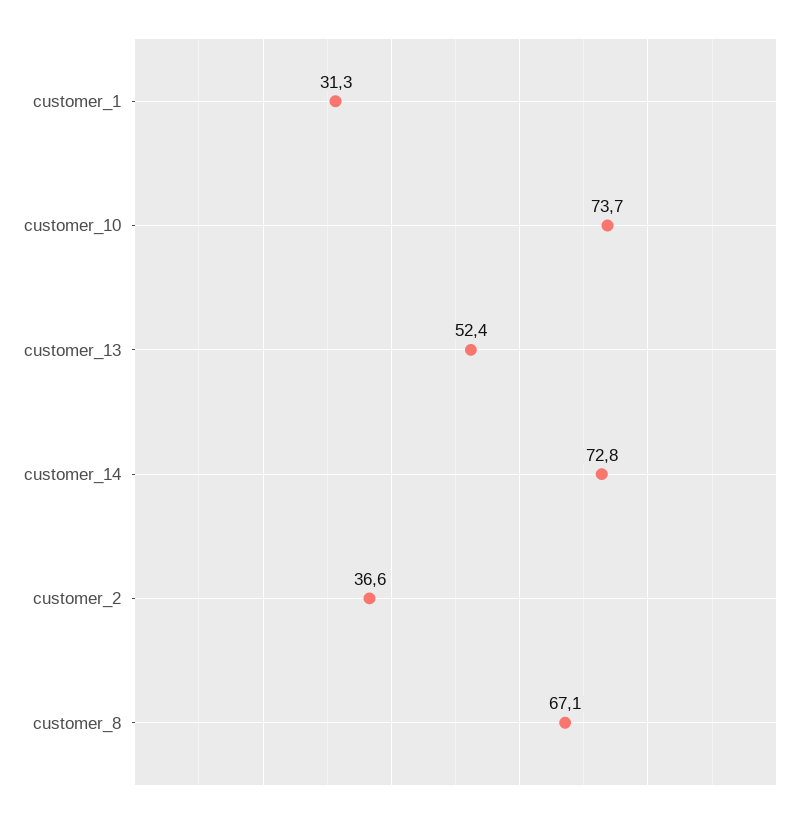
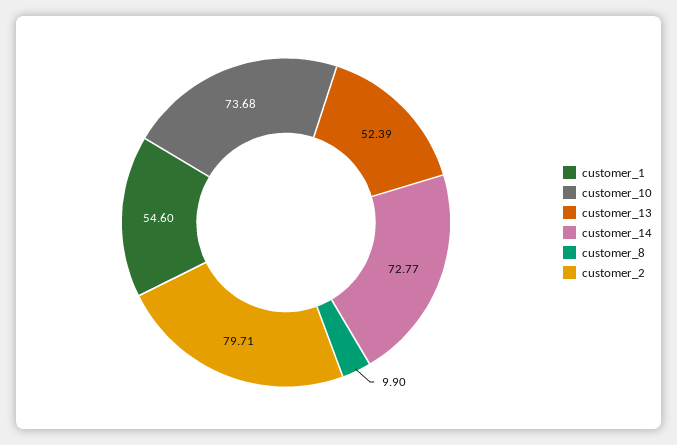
customer_1: 31.3 -> 54.6
customer_2: 36.6 -> 79.71
customer_8: 67.1 -> 9.9

